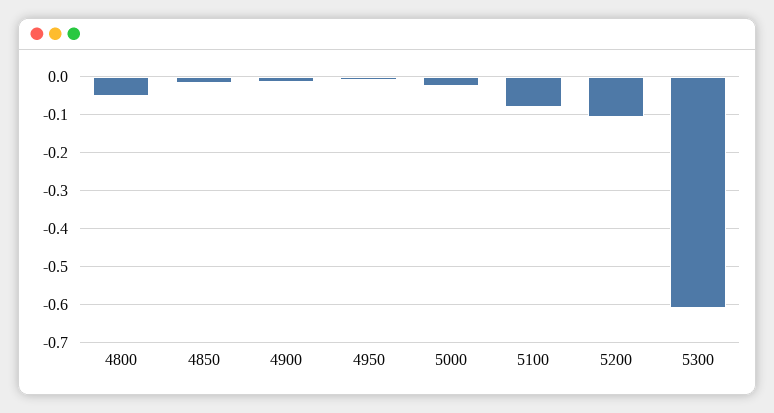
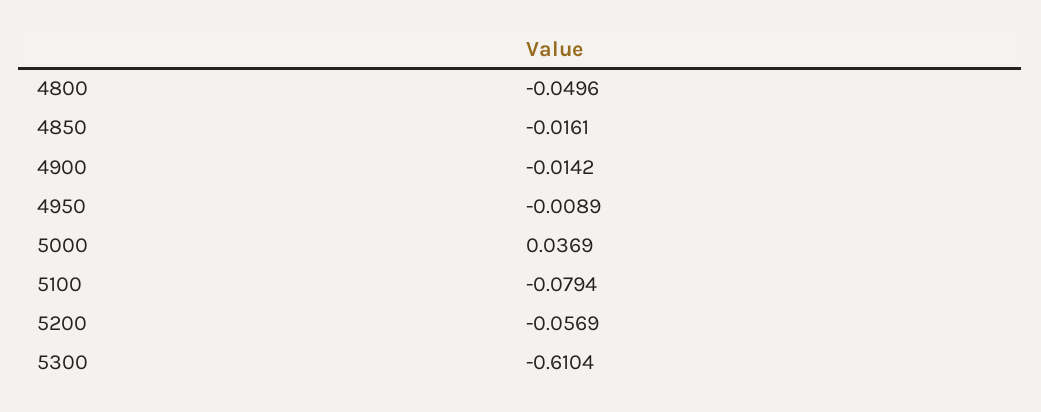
5000: -0.02 -> 0.0369
5200: -0.1 -> -0.0569

